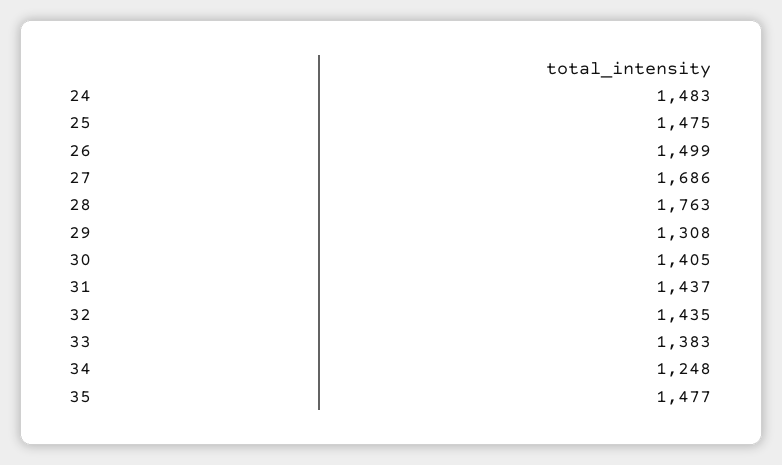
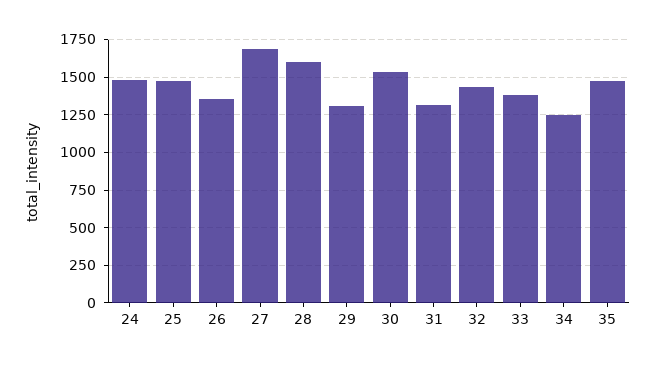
26: 1499 -> 1350
28: 1763 -> 1600
30: 1405 -> 1550
31: 1437 -> 1300

